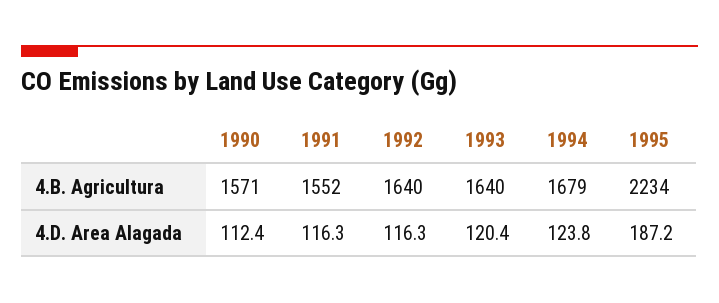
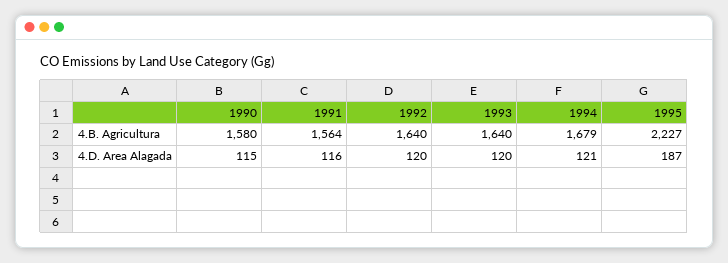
1990, 4.B. Agricultura: 1571 -> 1580
1991, 4.B. Agricultura: 1552 -> 1564
1995, 4.B. Agricultura: 2234 -> 2227
1990, 4.D. Area Alagada: 112.4 -> 115
1992, 4.D. Area Alagada: 116.3 -> 120
1994, 4.D. Area Alagada: 123.8 -> 121

